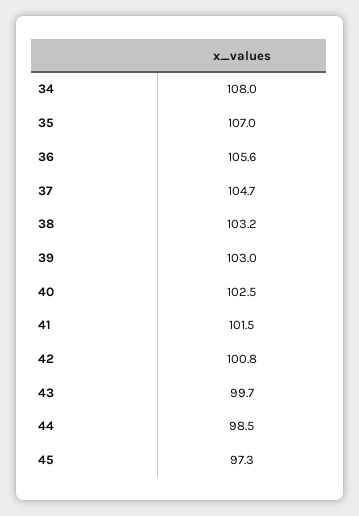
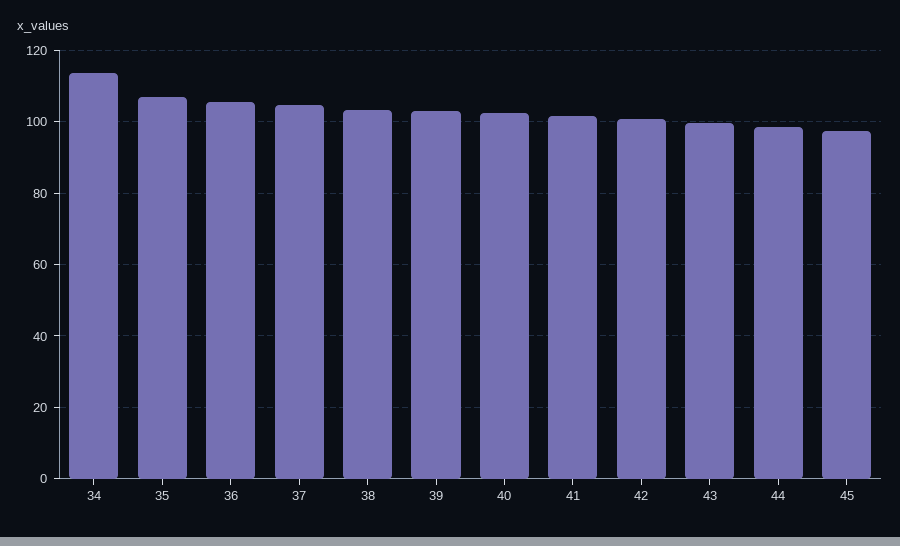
34: 108 -> 114

